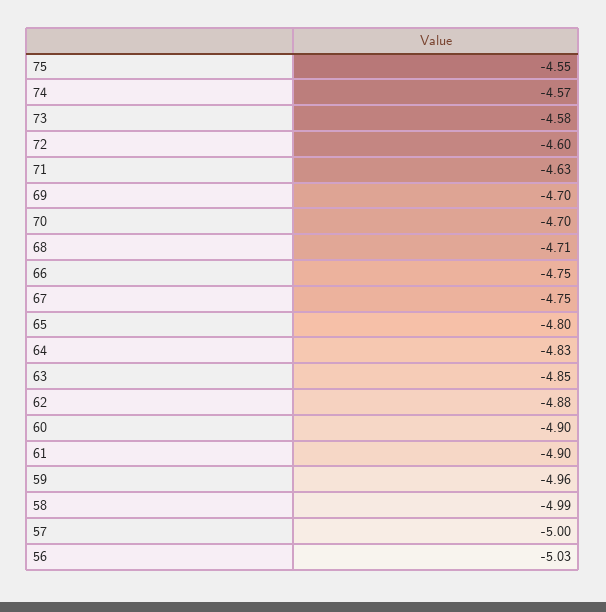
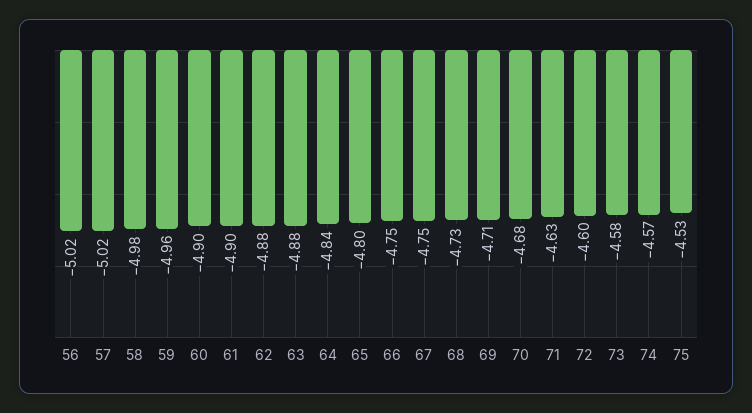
75: -4.55 -> -4.53
69: -4.7 -> -4.71
70: -4.7 -> -4.68
68: -4.71 -> -4.73
64: -4.83 -> -4.84
63: -4.85 -> -4.88
58: -4.99 -> -4.98
57: -5 -> -5.02
56: -5.03 -> -5.02

